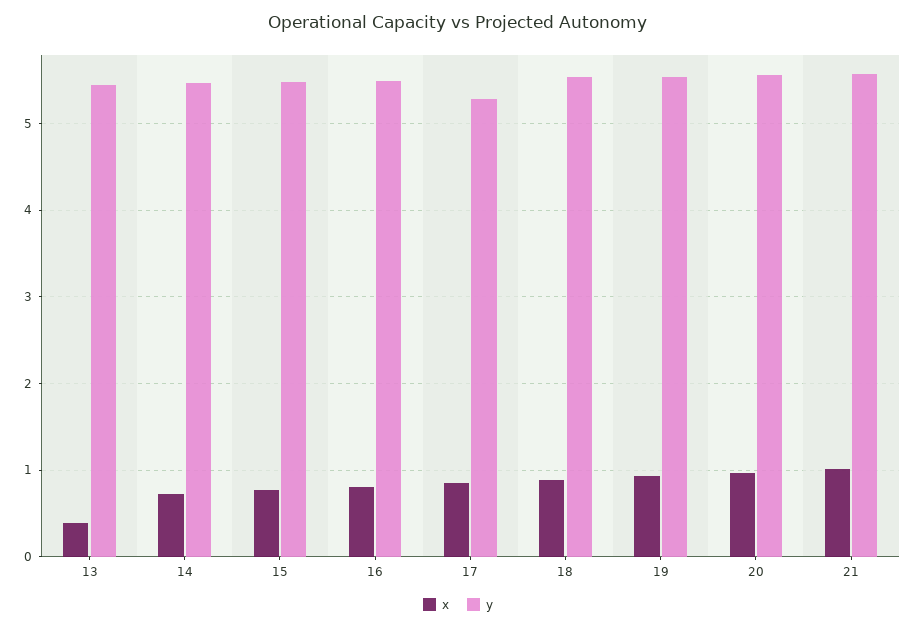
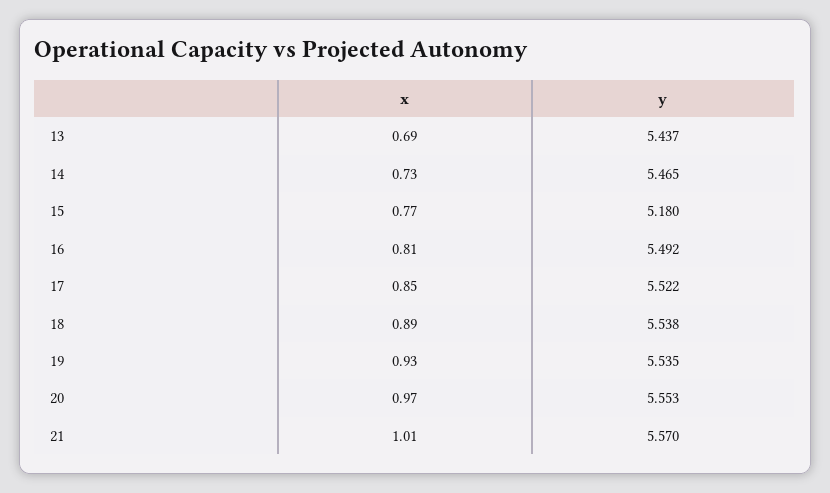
x, 13: 0.4 -> 0.69
y, 15: 5.5 -> 5.18
y, 17: 5.3 -> 5.522

